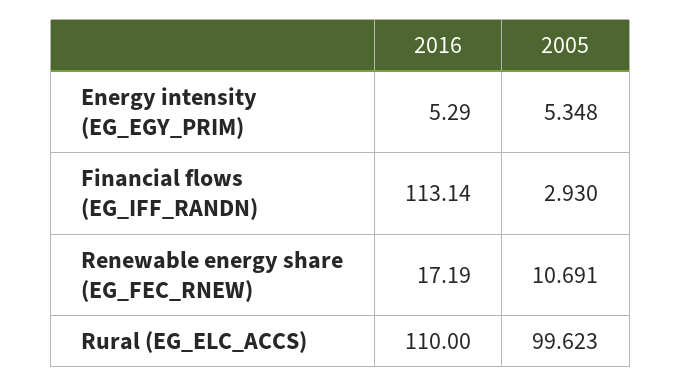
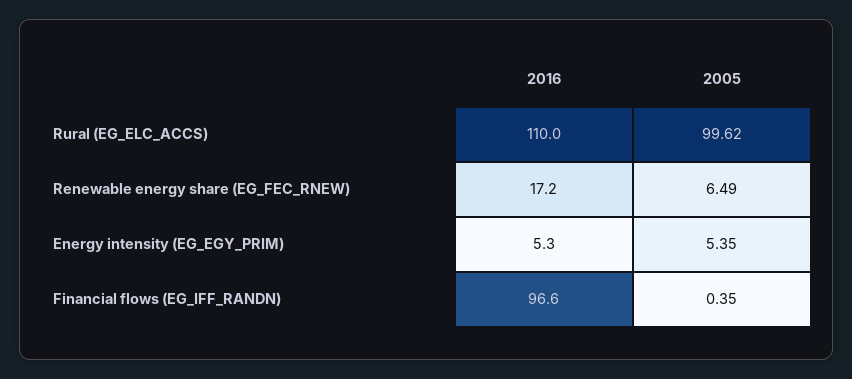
2016, Financial flows (EG_IFF_RANDN): 113.14 -> 96.6
2005, Financial flows (EG_IFF_RANDN): 2.93 -> 0.35
2005, Renewable energy share (EG_FEC_RNEW): 10.691 -> 6.49

